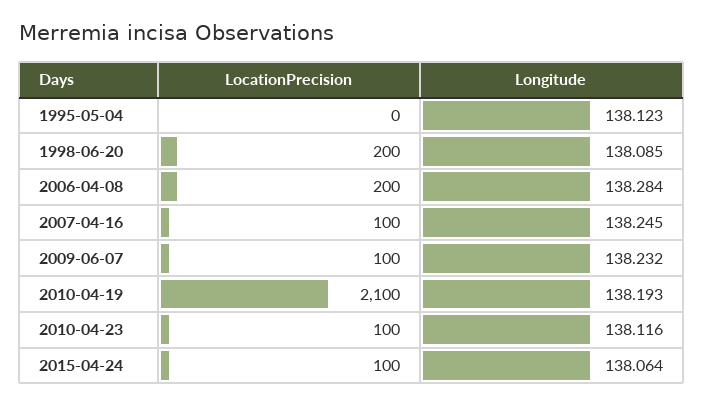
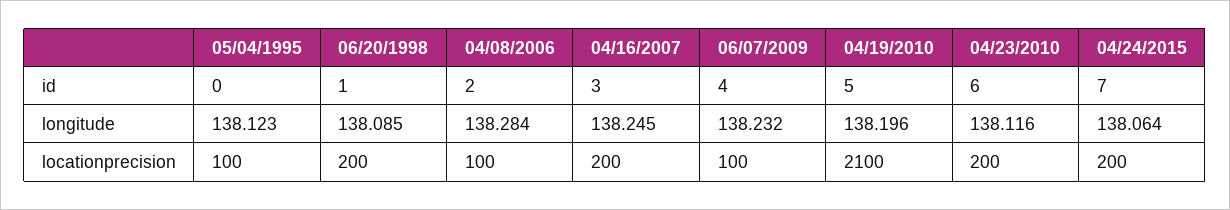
LocationPrecision, 1995-05-04: 0 -> 100
LocationPrecision, 2006-04-08: 200 -> 100
LocationPrecision, 2007-04-16: 100 -> 200
Longitude, 2010-04-19: 138.193 -> 138.196
LocationPrecision, 2010-04-23: 100 -> 200
LocationPrecision, 2015-04-24: 100 -> 200
id, 1995-05-04: none -> 0
id, 1998-06-20: none -> 1
id, 2006-04-08: none -> 2
id, 2007-04-16: none -> 3
id, 2009-06-07: none -> 4
id, 2010-04-19: none -> 5
id, 2010-04-23: none -> 6
id, 2015-04-24: none -> 7

